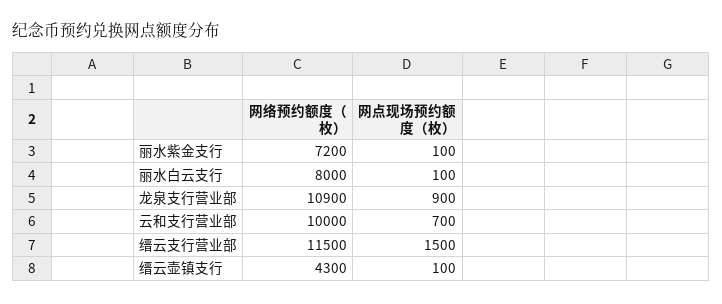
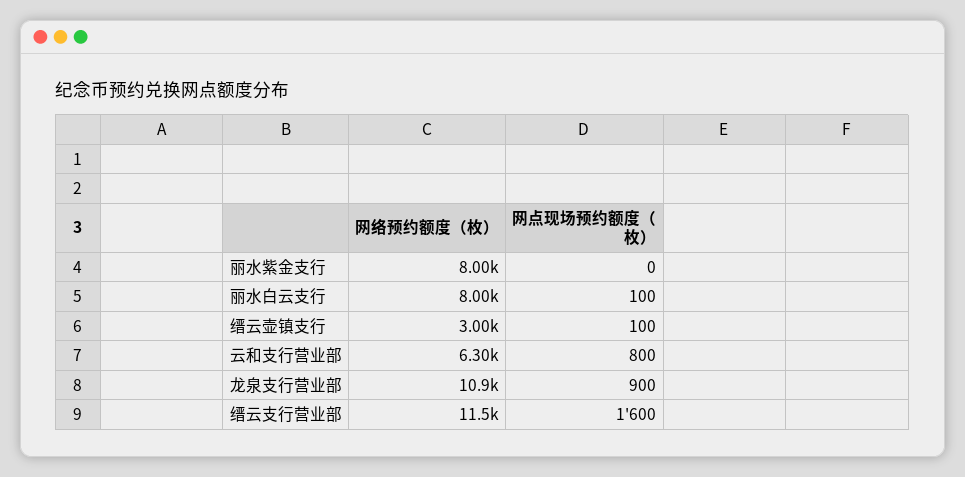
网络预约额度（枚）, 丽水紫金支行: 7200 -> 8000
网点现场预约额度（枚）, 丽水紫金支行: 100 -> 0
网络预约额度（枚）, 云和支行营业部: 10000 -> 6300
网点现场预约额度（枚）, 云和支行营业部: 700 -> 800
网点现场预约额度（枚）, 缙云支行营业部: 1500 -> 1600
网络预约额度（枚）, 缙云壶镇支行: 4300 -> 3000

